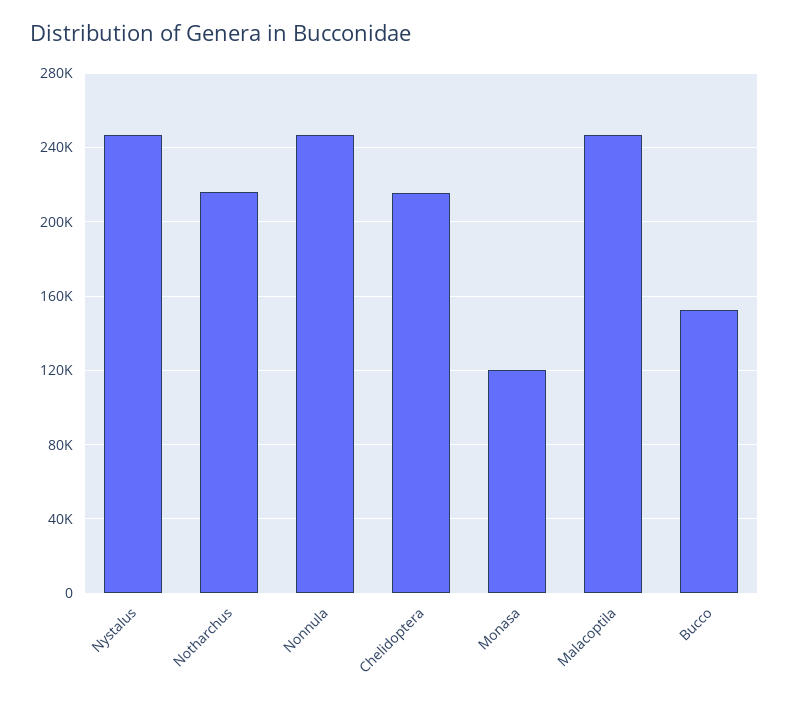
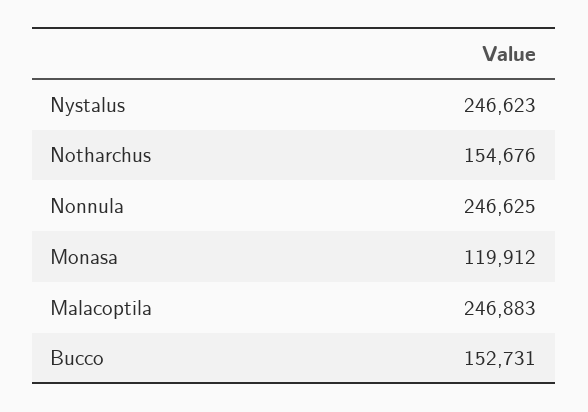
Notharchus: 215000 -> 154676
Chelidoptera: 215000 -> none

